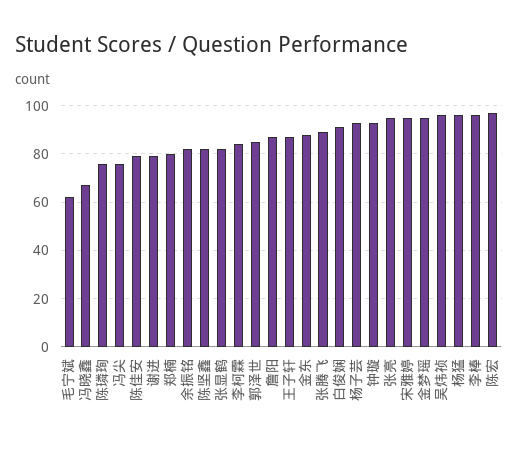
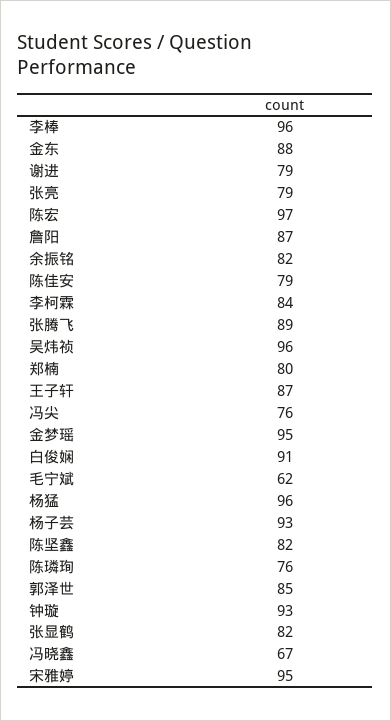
张亮: 95 -> 79

